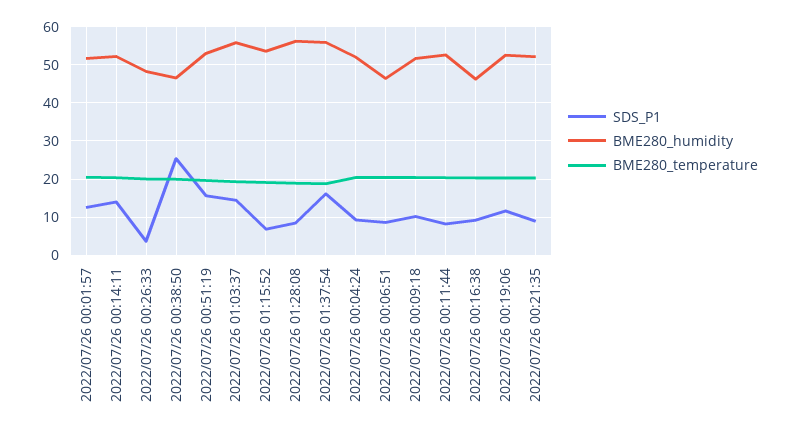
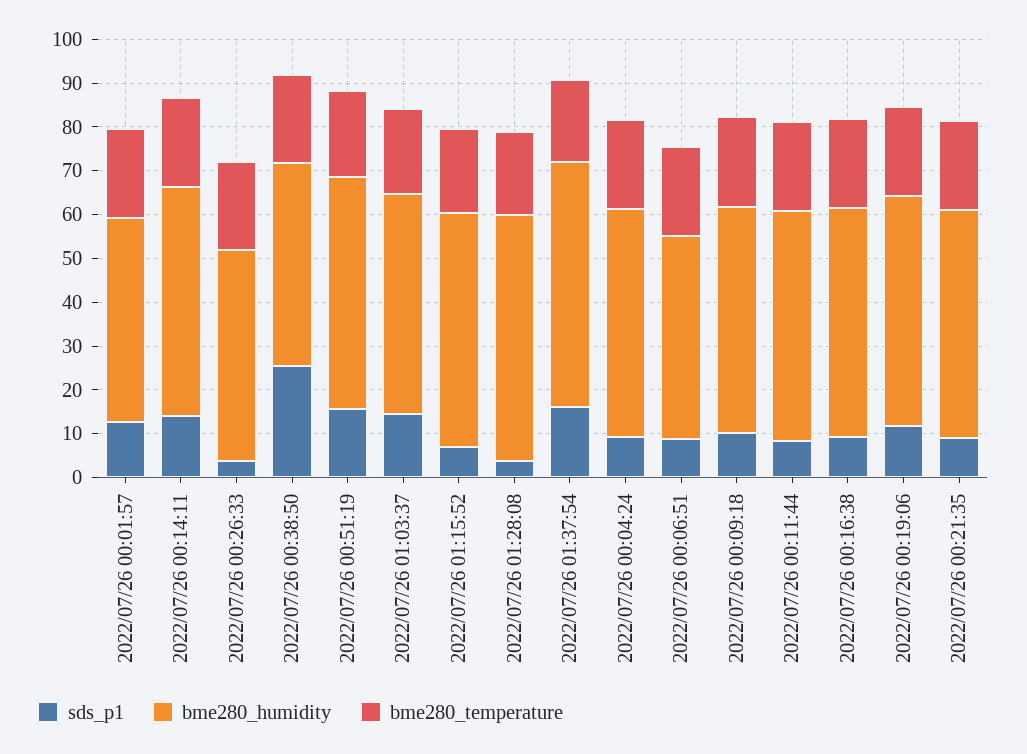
BME280_humidity, 2022/07/26 00:01:57: 52 -> 46
BME280_humidity, 2022/07/26 01:03:37: 56 -> 50
SDS_P1, 2022/07/26 01:28:08: 8 -> 4
BME280_humidity, 2022/07/26 00:16:38: 46 -> 52

